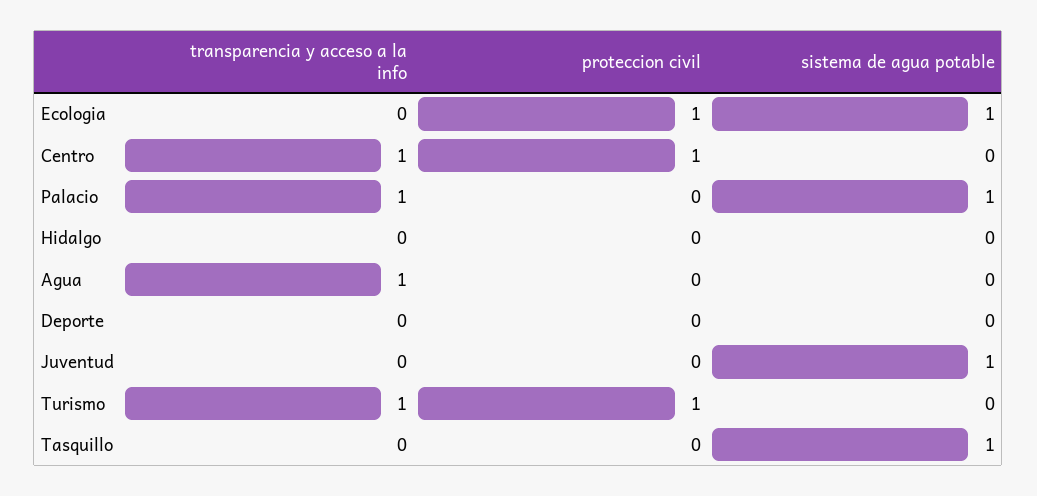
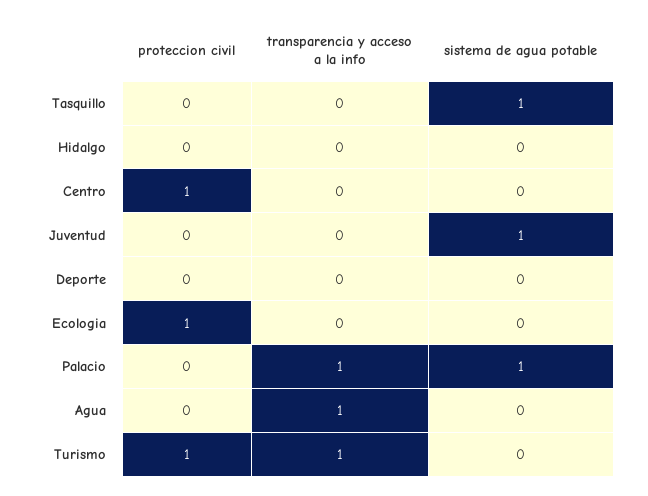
sistema de agua potable, Ecologia: 1 -> 0
transparencia y acceso a la info, Centro: 1 -> 0

